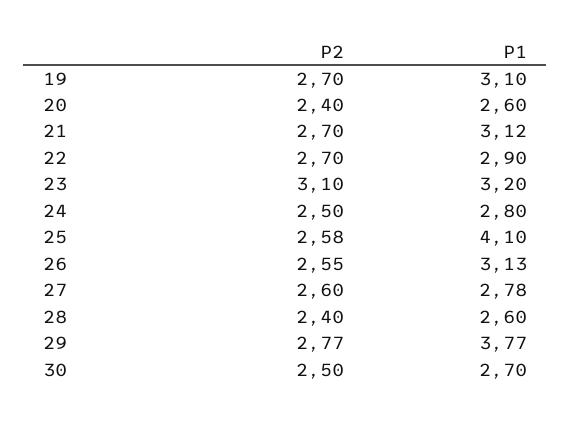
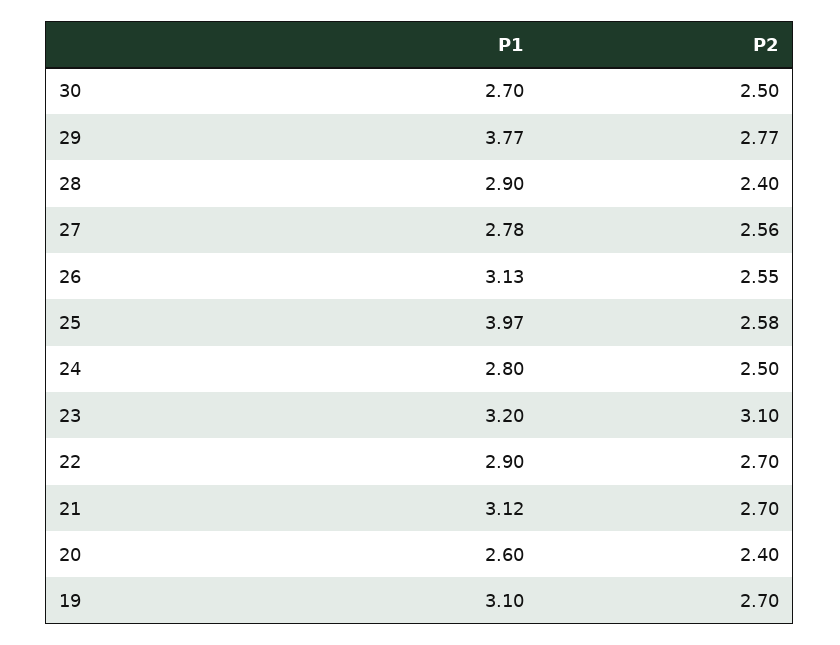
P1, 25: 4.1 -> 3.97
P2, 27: 2.6 -> 2.56
P1, 28: 2.6 -> 2.9

